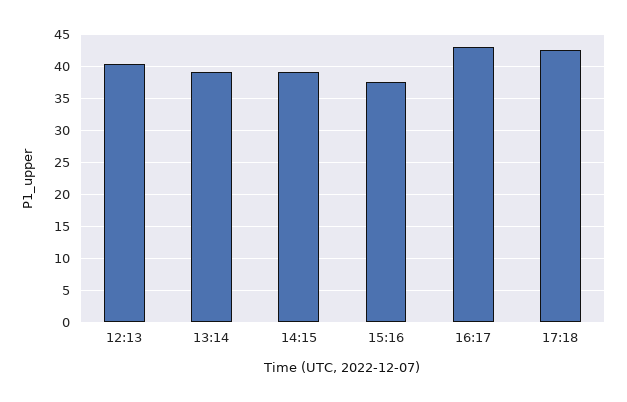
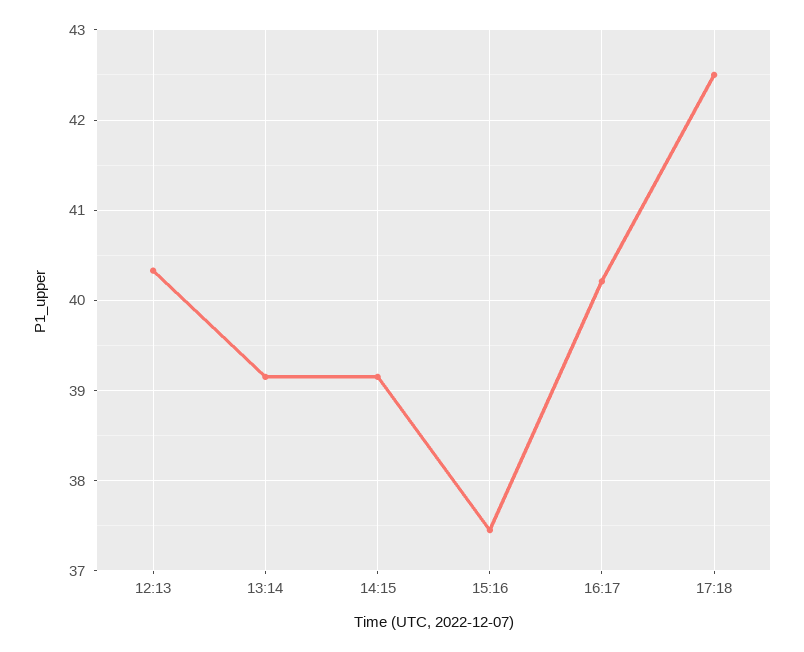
16:17: 43 -> 40.2

